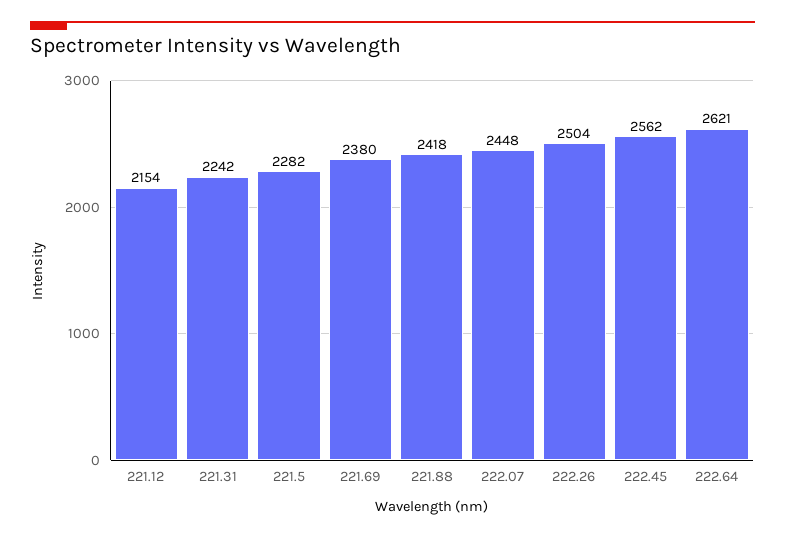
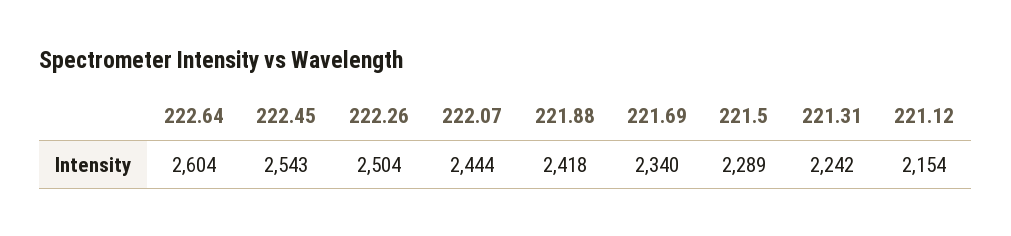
221.5: 2282 -> 2289
221.69: 2380 -> 2340
222.07: 2448 -> 2444
222.45: 2562 -> 2543
222.64: 2621 -> 2604

